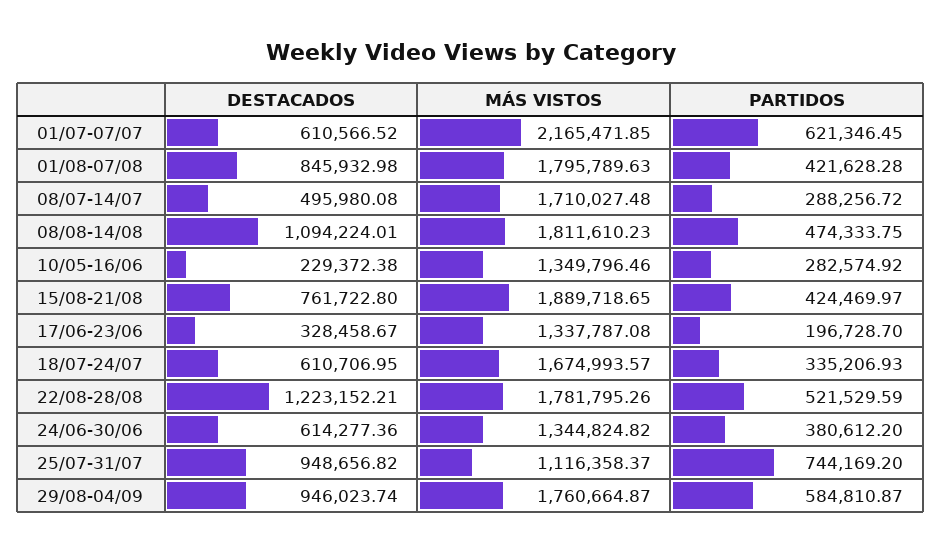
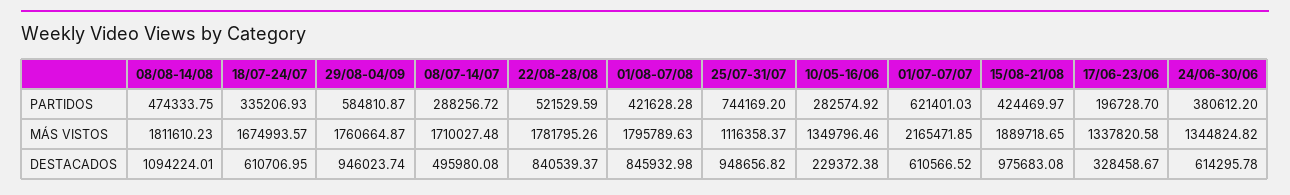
PARTIDOS, 01/07-07/07: 621346.45 -> 621401.03
DESTACADOS, 15/08-21/08: 761722.8 -> 975683.08
MÁS VISTOS, 17/06-23/06: 1337787.08 -> 1337820.58
DESTACADOS, 22/08-28/08: 1223152.21 -> 840539.37
DESTACADOS, 24/06-30/06: 614277.36 -> 614295.78

